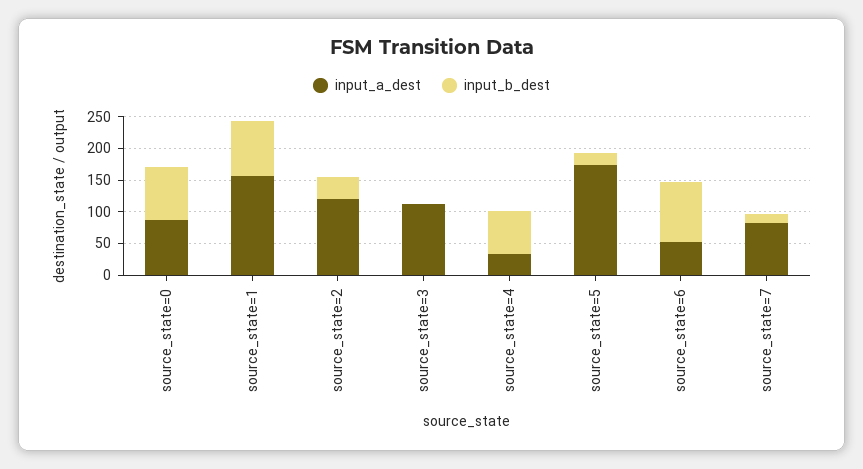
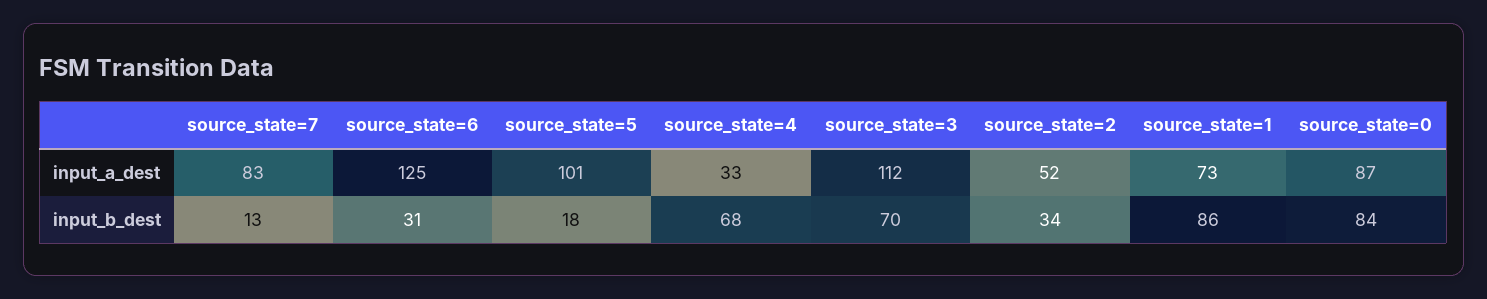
input_a_dest, source_state=1: 150 -> 73
input_a_dest, source_state=2: 125 -> 52
input_b_dest, source_state=3: 0 -> 70
input_a_dest, source_state=5: 175 -> 101
input_a_dest, source_state=6: 50 -> 125
input_b_dest, source_state=6: 100 -> 31

